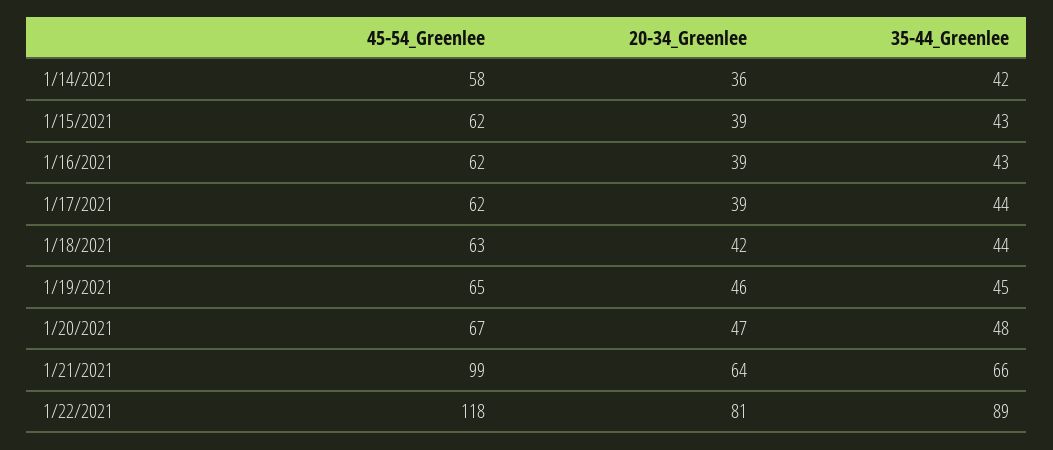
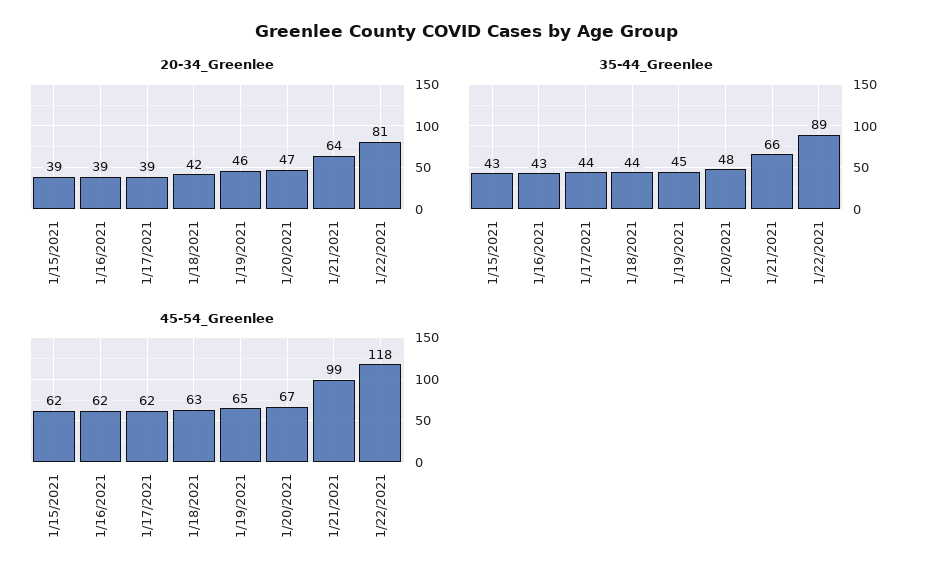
45-54_Greenlee, 1/14/2021: 58 -> none
20-34_Greenlee, 1/14/2021: 36 -> none
35-44_Greenlee, 1/14/2021: 42 -> none

